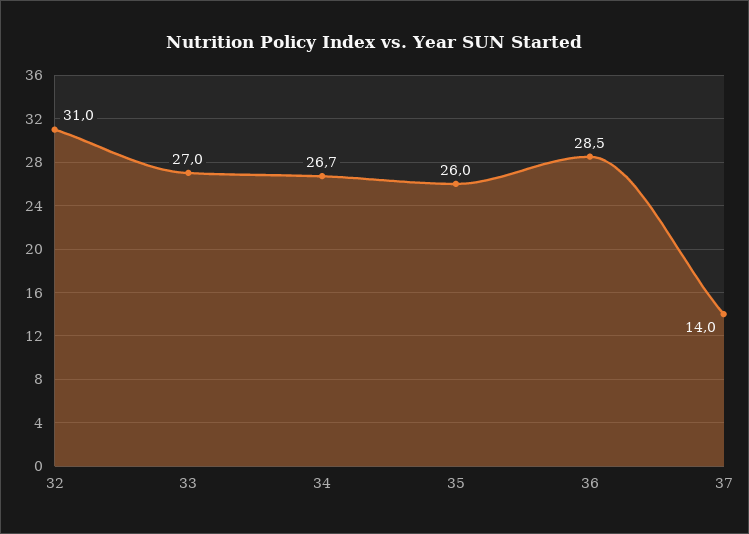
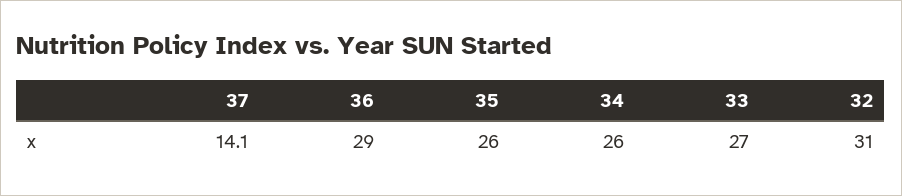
34: 26.7 -> 26
36: 28.5 -> 29
37: 14 -> 14.1

